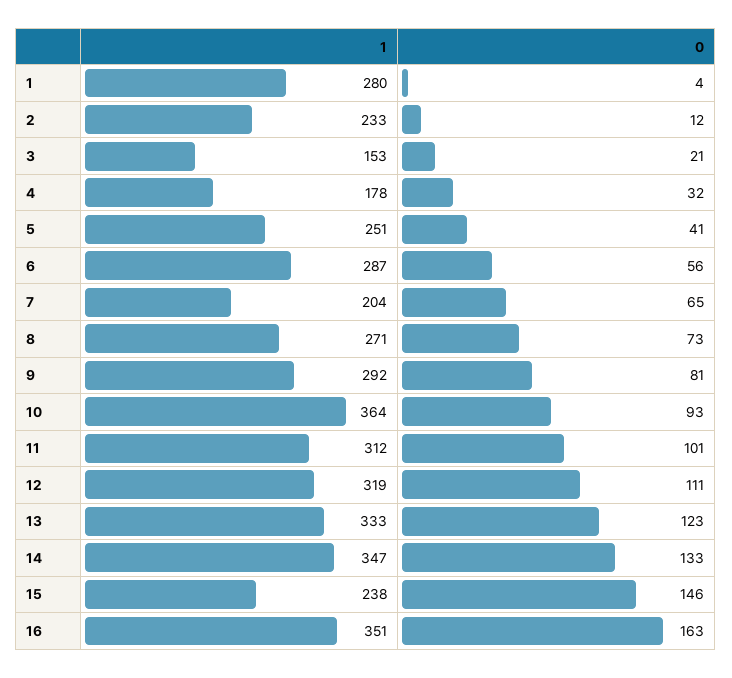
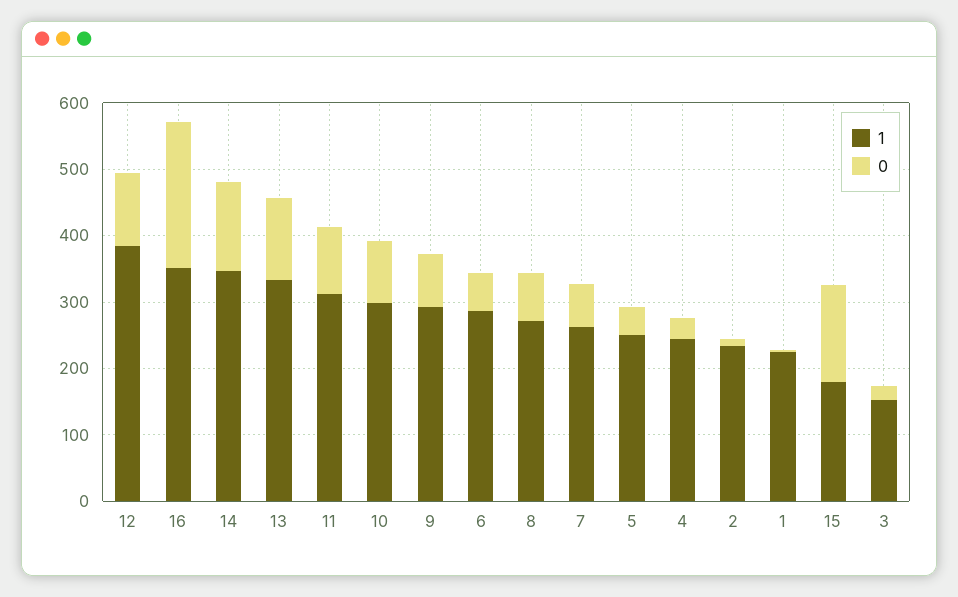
1, 1: 280 -> 220
1, 4: 178 -> 240
1, 7: 204 -> 260
1, 10: 364 -> 300
1, 12: 319 -> 380
1, 15: 238 -> 180
0, 16: 163 -> 220

